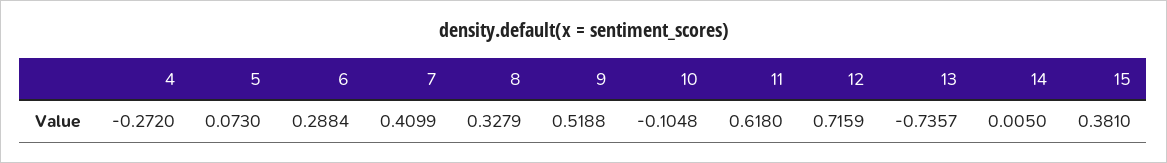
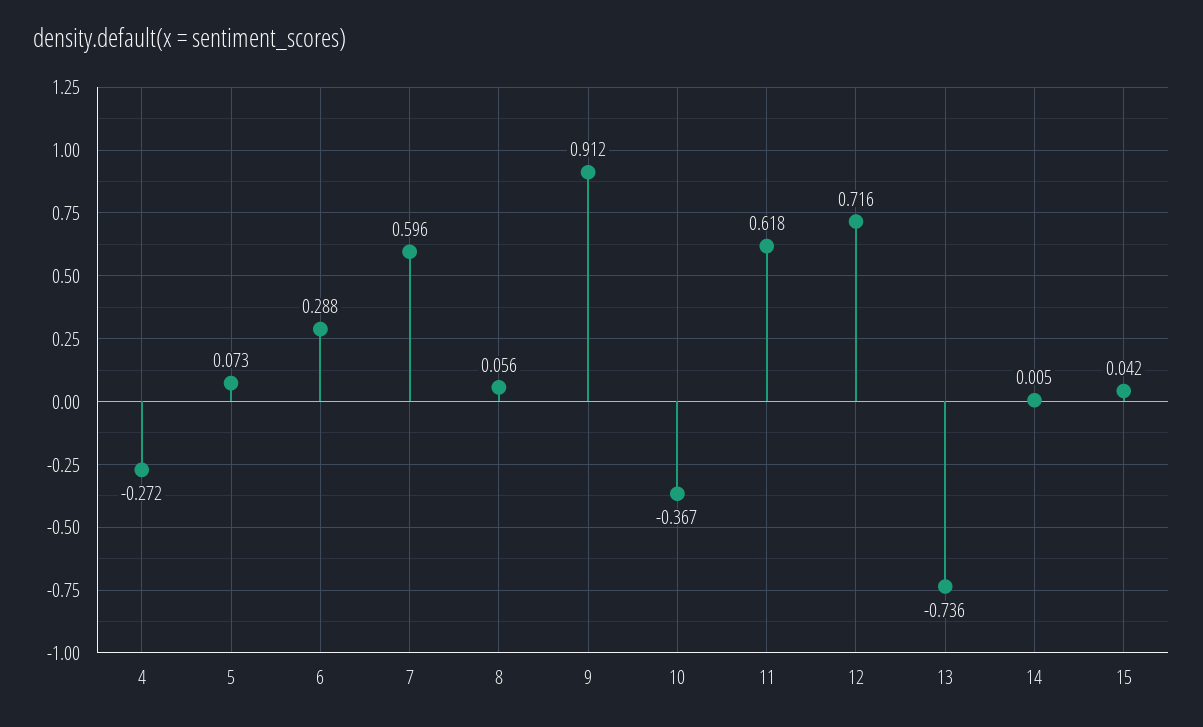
7: 0.4099 -> 0.596
8: 0.3279 -> 0.056
9: 0.5188 -> 0.912
10: -0.1048 -> -0.367
15: 0.381 -> 0.042

